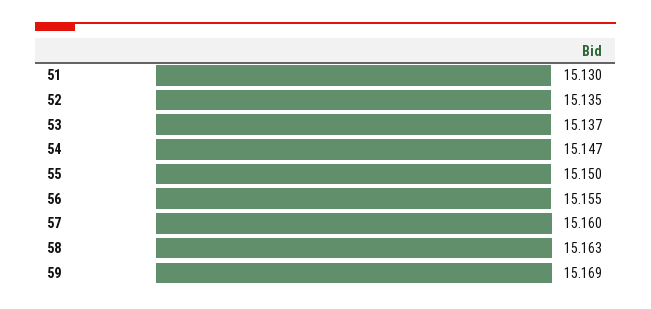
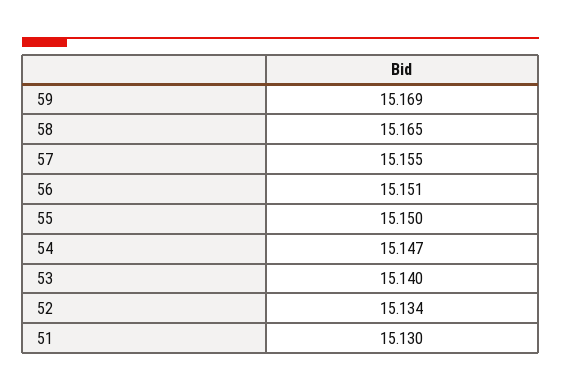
52: 15.135 -> 15.134
53: 15.137 -> 15.14
56: 15.155 -> 15.151
57: 15.16 -> 15.155
58: 15.163 -> 15.165

